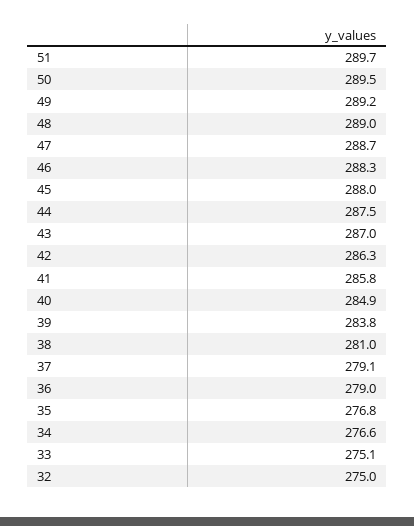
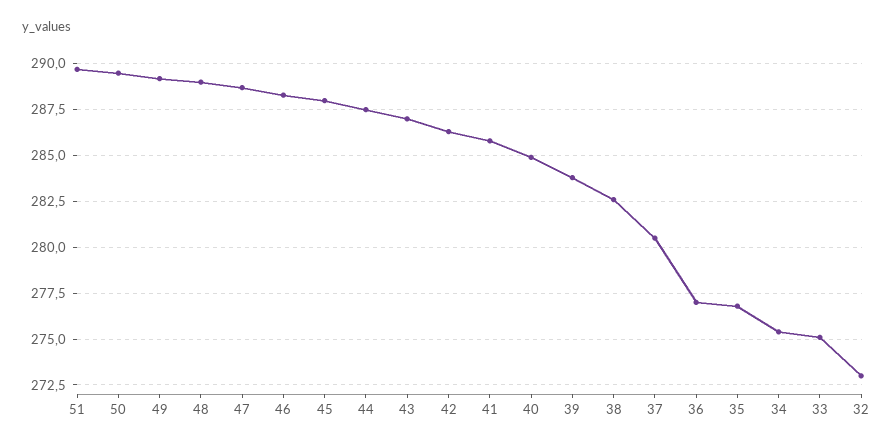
38: 281 -> 282.5
37: 279.1 -> 280.5
36: 279 -> 277
34: 276.6 -> 275.5
32: 275 -> 273

